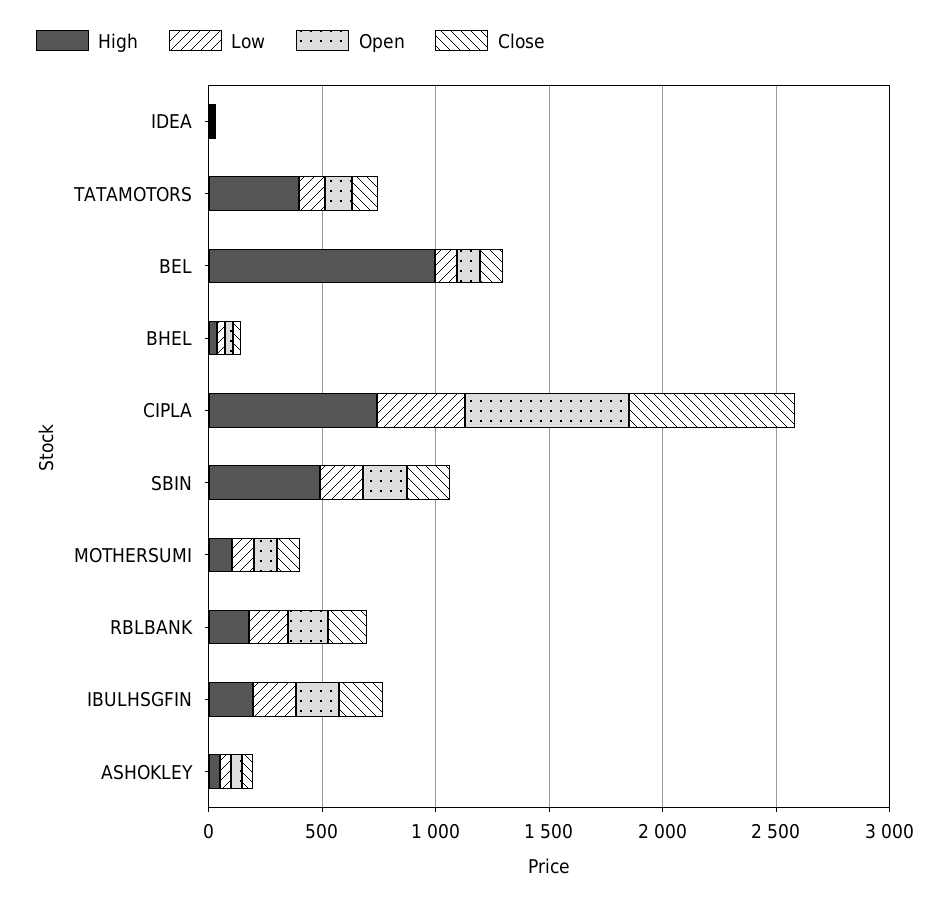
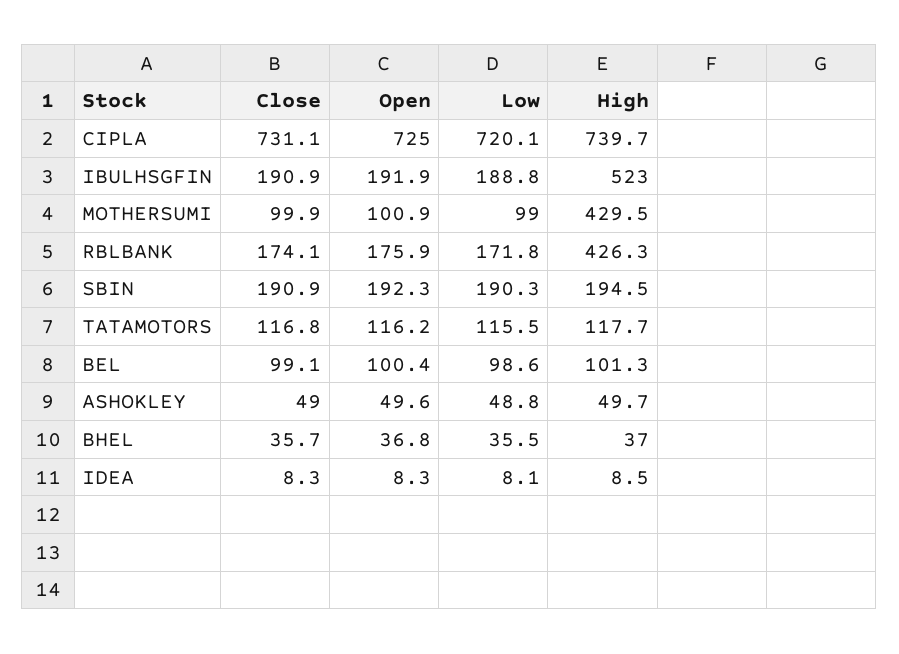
High, TATAMOTORS: 400 -> 117.7
High, BEL: 1000 -> 101.3
Low, CIPLA: 400 -> 720.1
High, SBIN: 500 -> 194.5
High, MOTHERSUMI: 100 -> 429.5
High, RBLBANK: 200 -> 426.3
High, IBULHSGFIN: 200 -> 523

